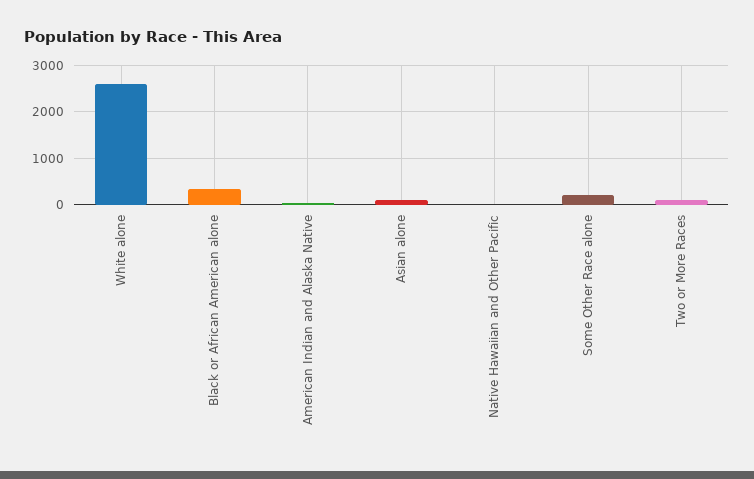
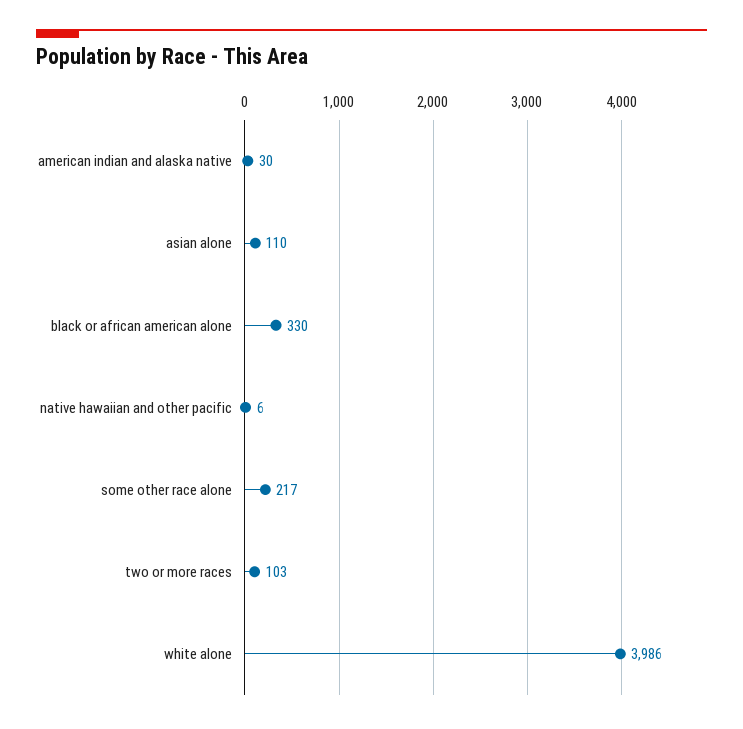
White alone: 2600 -> 3986

